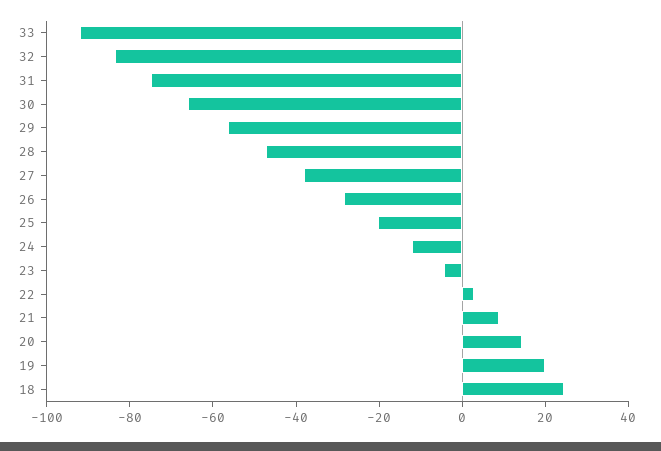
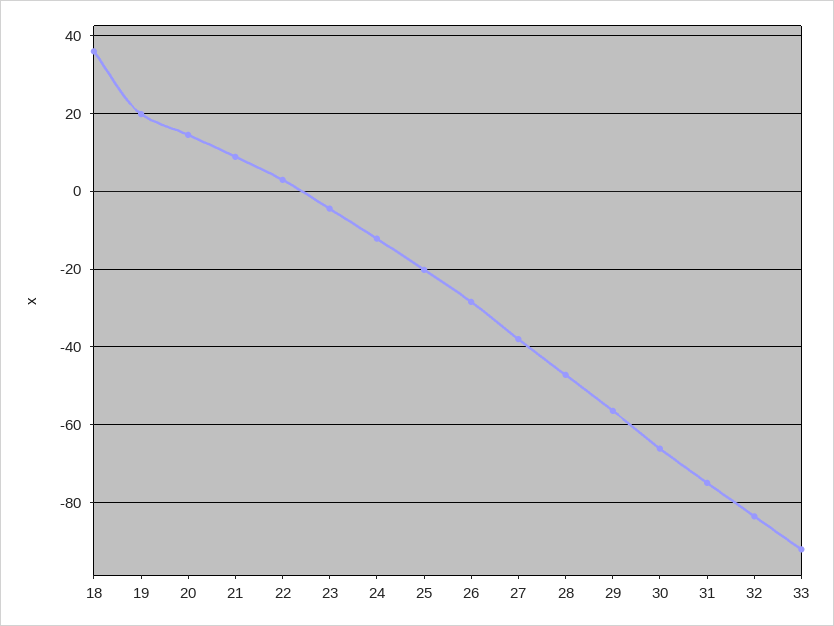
18: 25 -> 36

